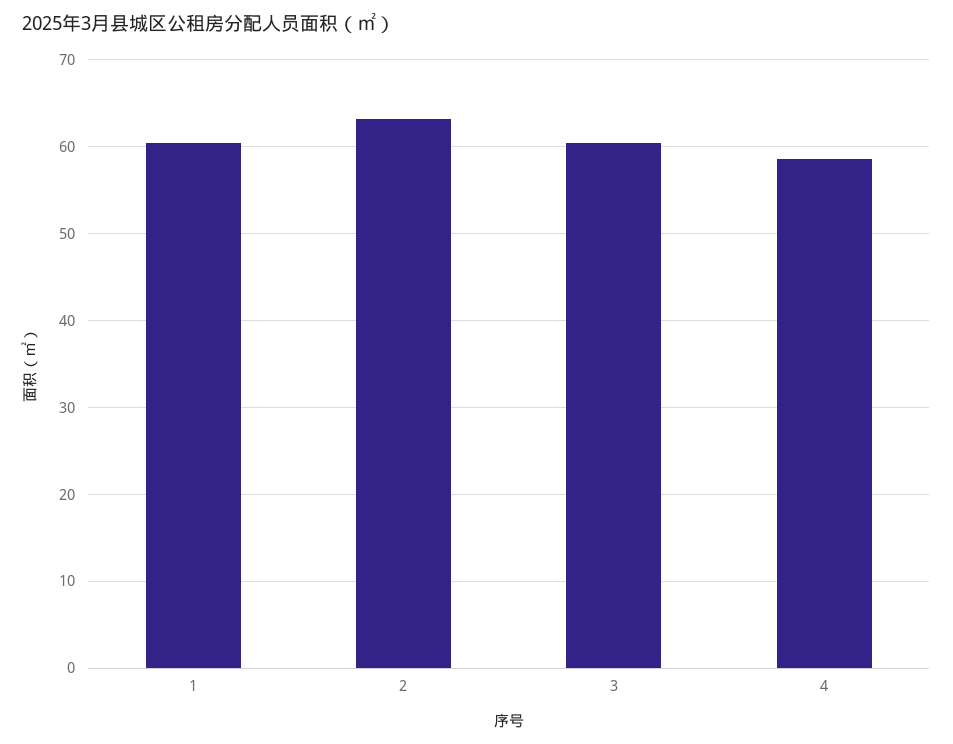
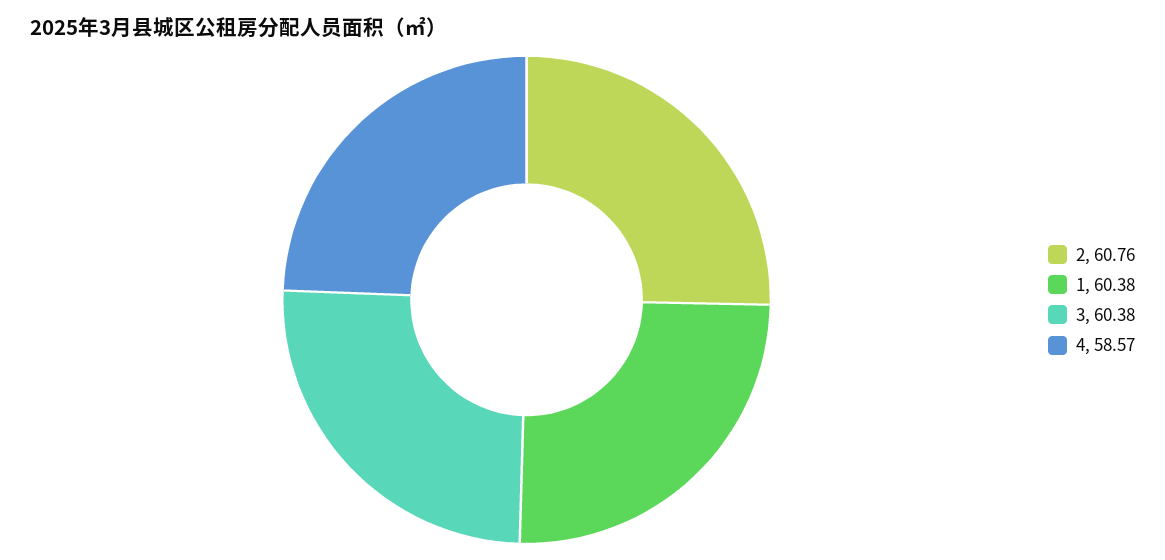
2: 63 -> 60.76

